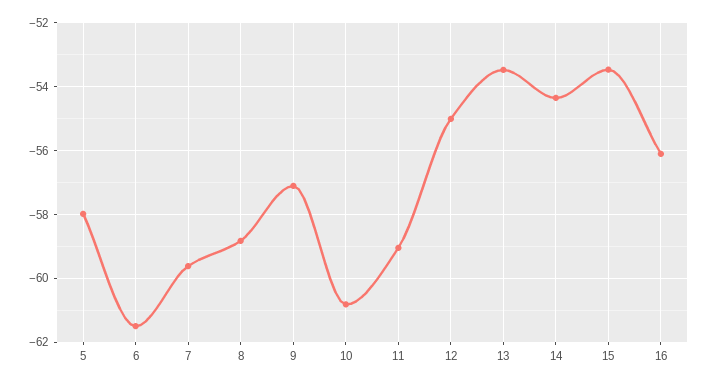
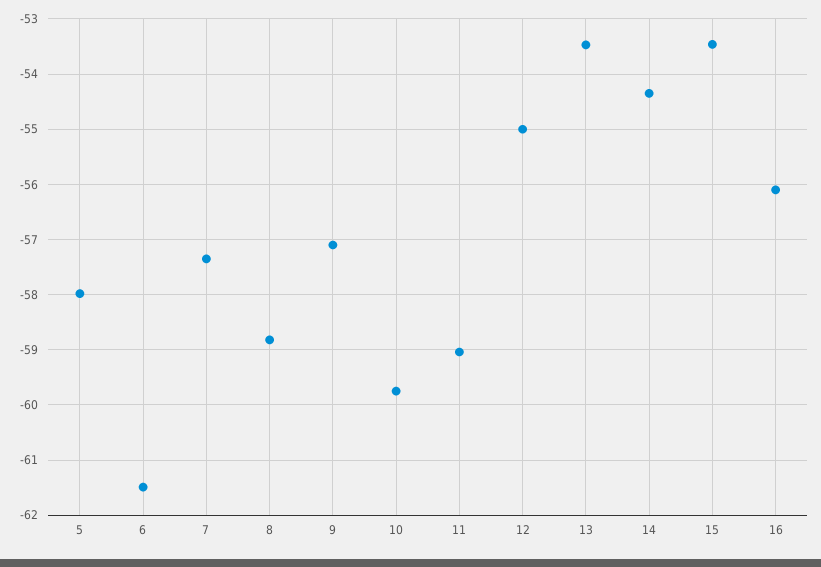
7: -59.6 -> -57.4
10: -60.8 -> -59.8

